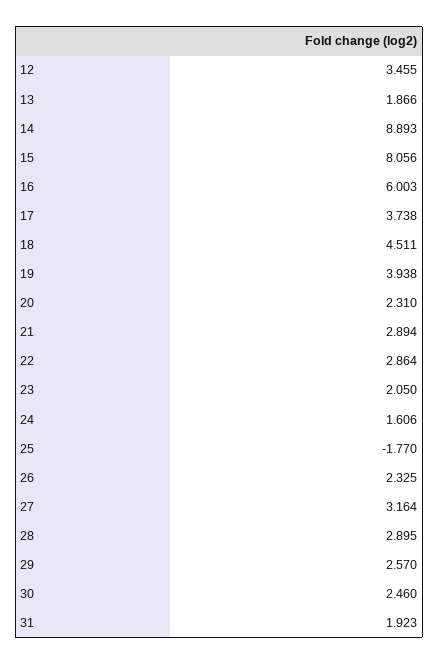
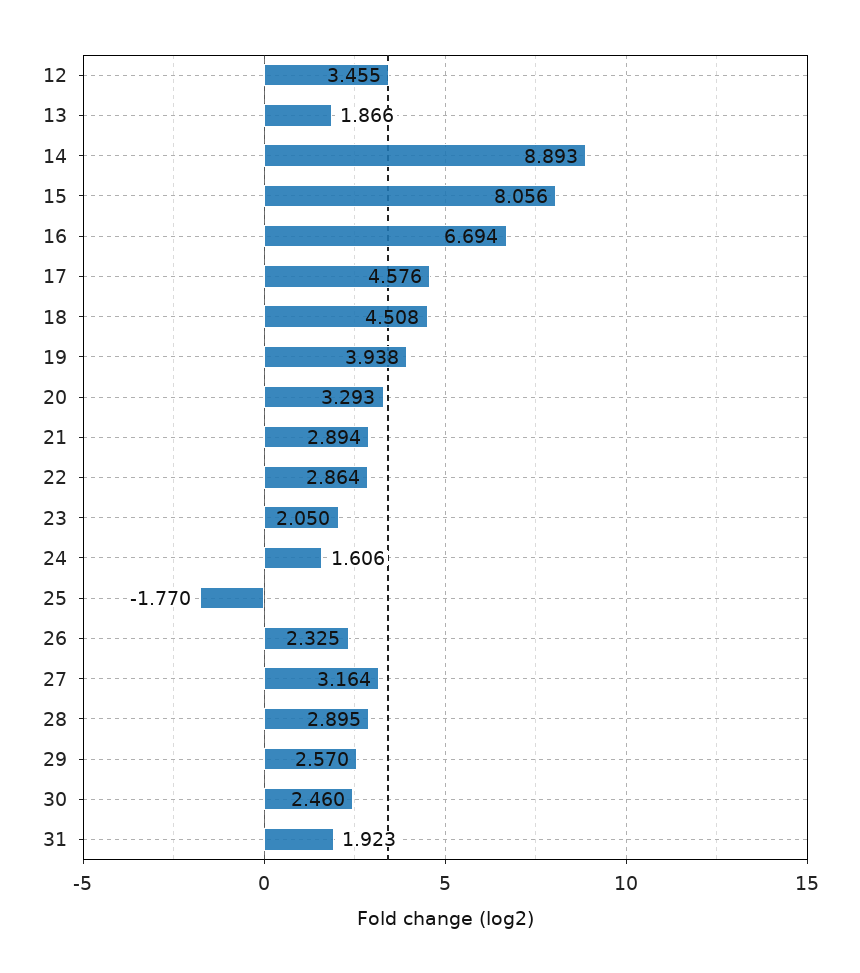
16: 6.003 -> 6.694
17: 3.738 -> 4.576
18: 4.511 -> 4.508
20: 2.31 -> 3.293

